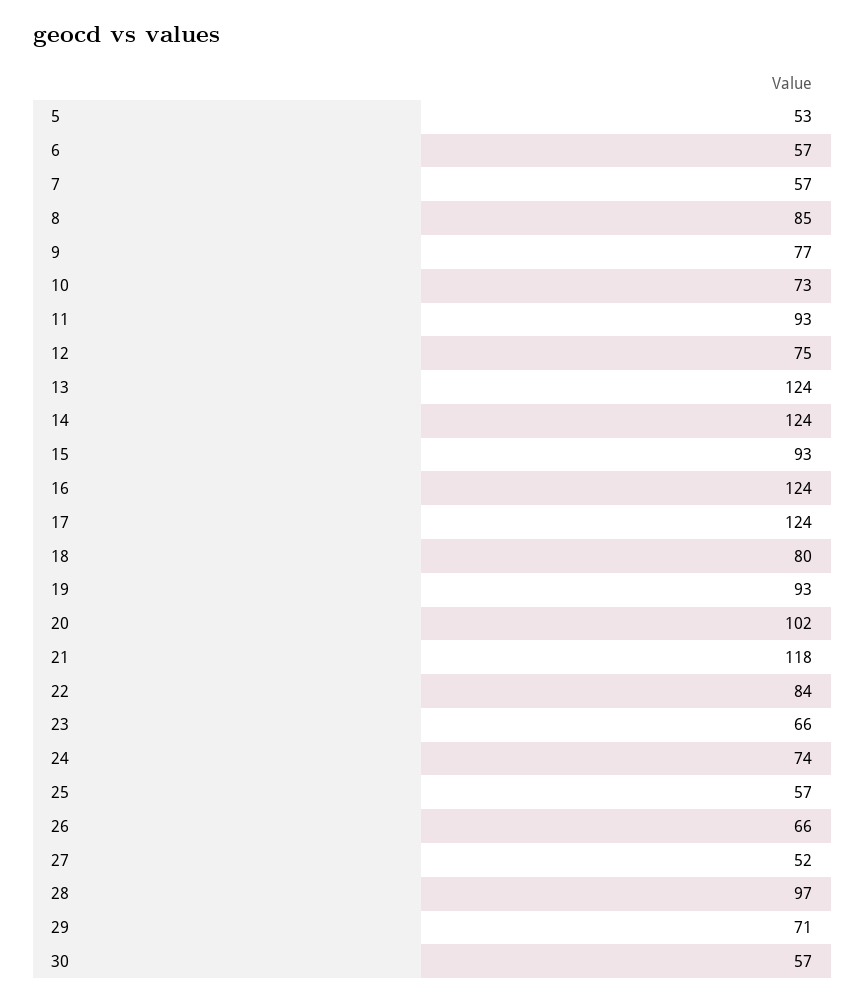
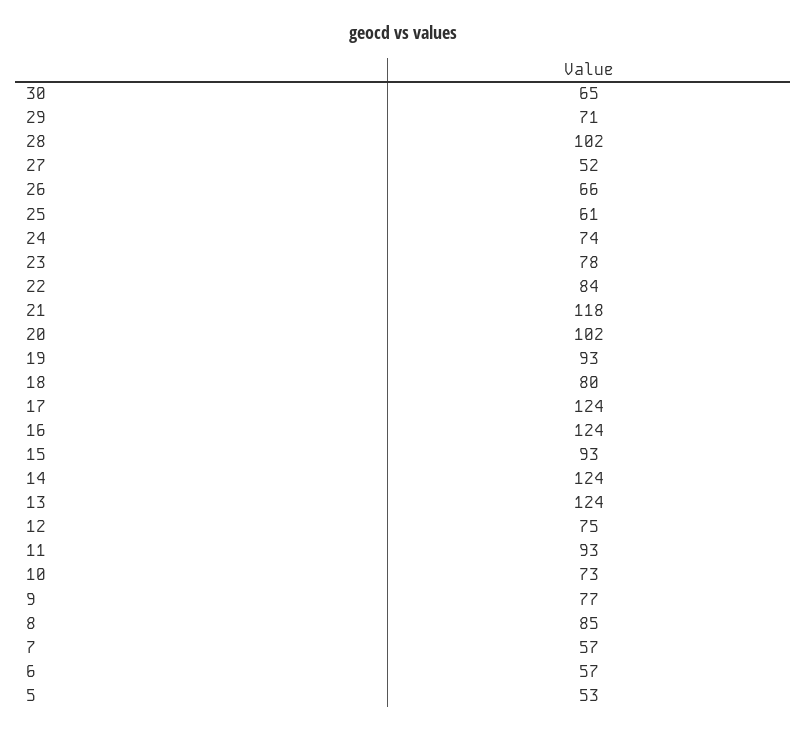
23: 66 -> 78
25: 57 -> 61
28: 97 -> 102
30: 57 -> 65

